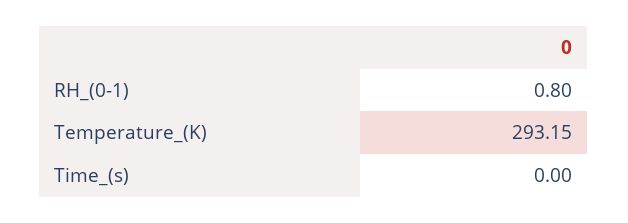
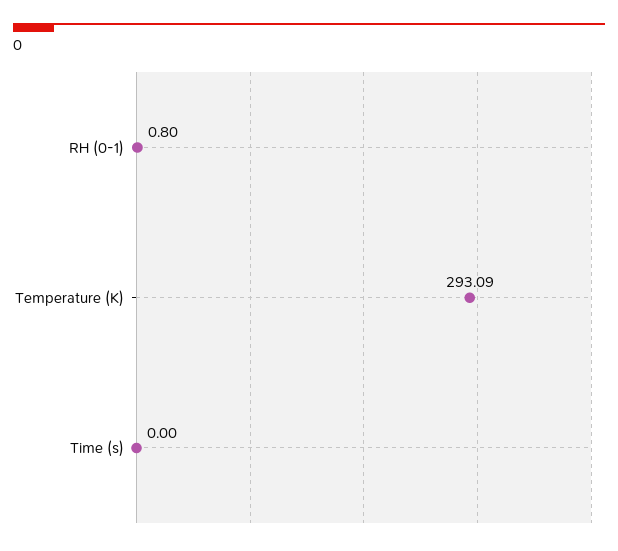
Temperature_(K): 293.15 -> 293.09

